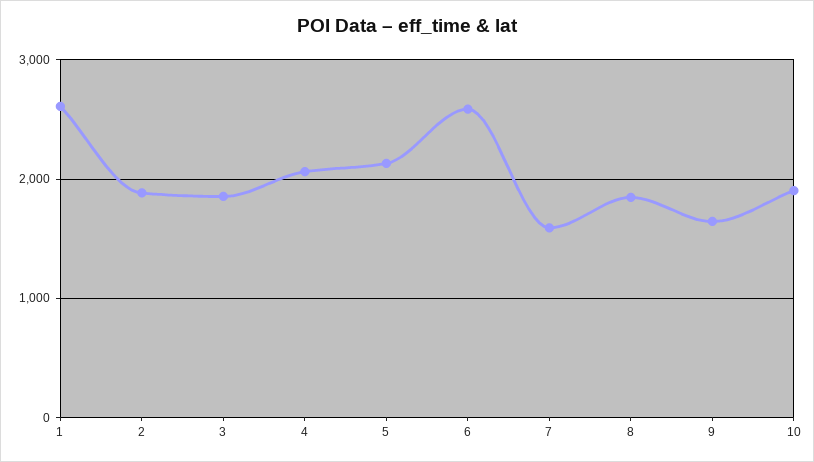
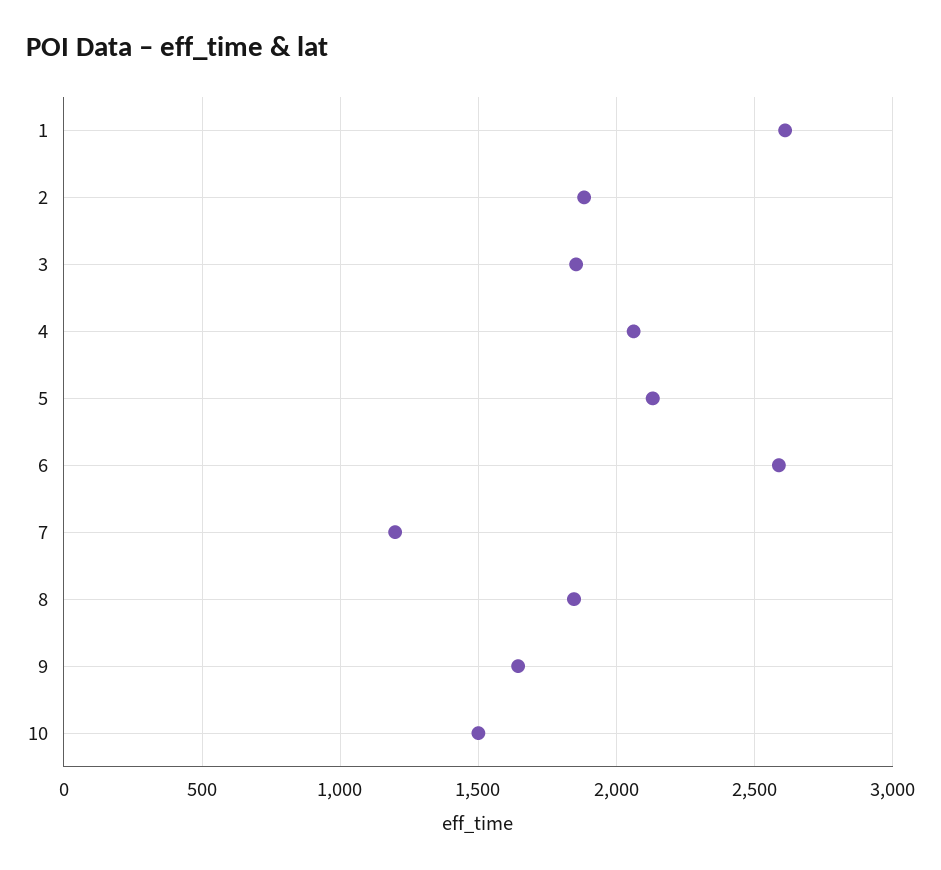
7: 1600 -> 1200
10: 1900 -> 1500

